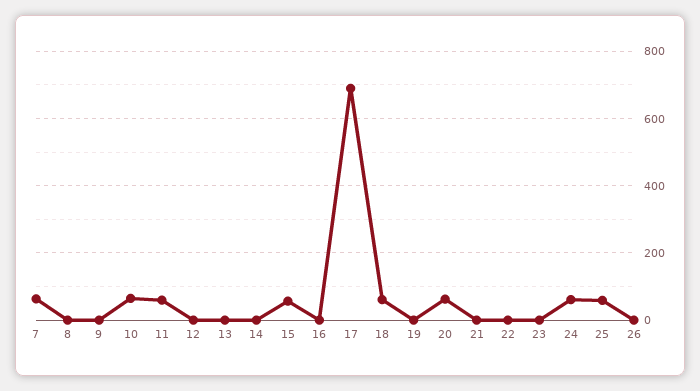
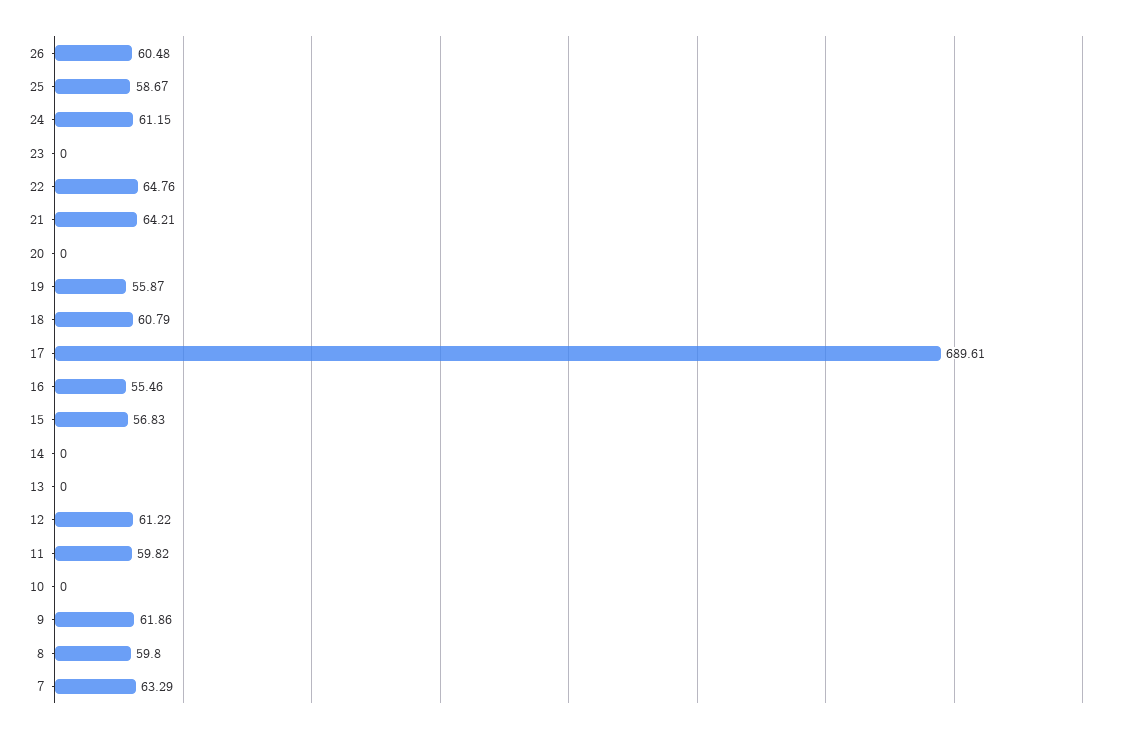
8: 0 -> 59.8
9: 0 -> 61.86
10: 60 -> 0
12: 0 -> 61.22
16: 0 -> 55.46
19: 0 -> 55.87
20: 60 -> 0
21: 0 -> 64.21
22: 0 -> 64.76
26: 0 -> 60.48

